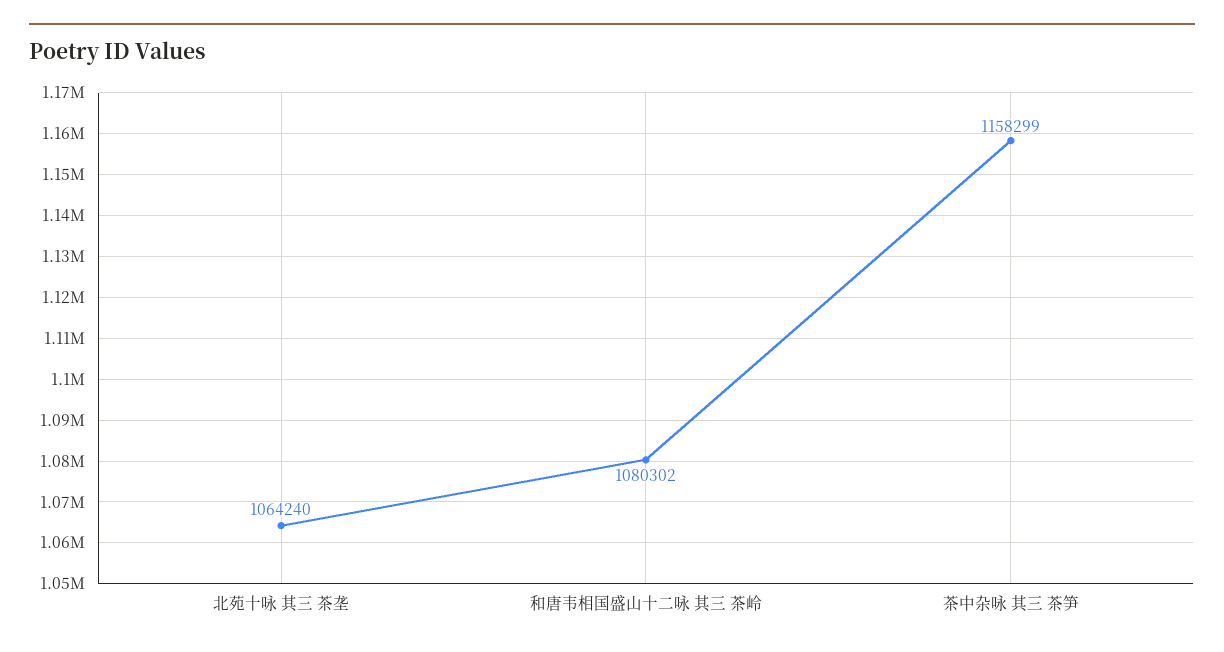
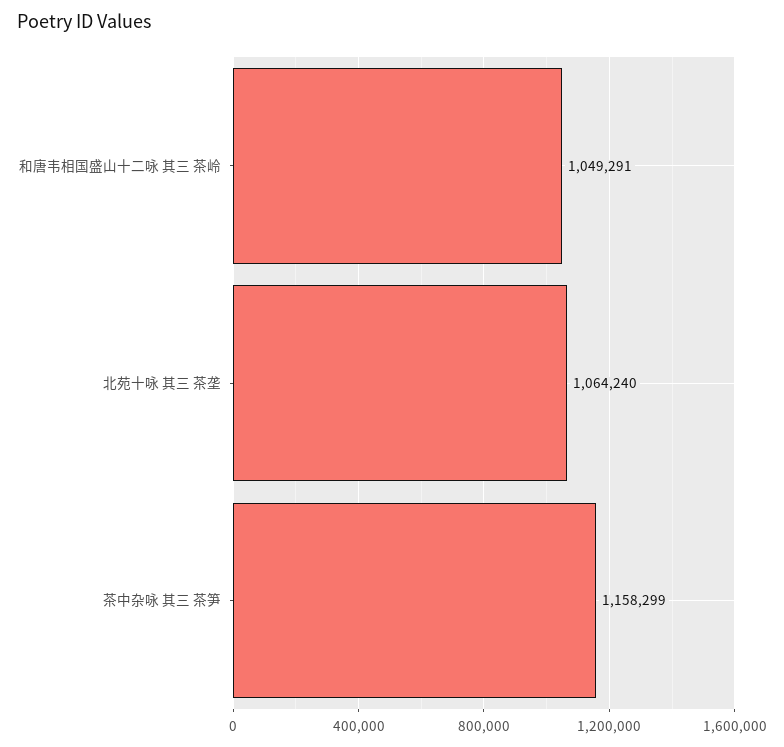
和唐韦相国盛山十二咏 其三 茶岭: 1080302 -> 1049291

